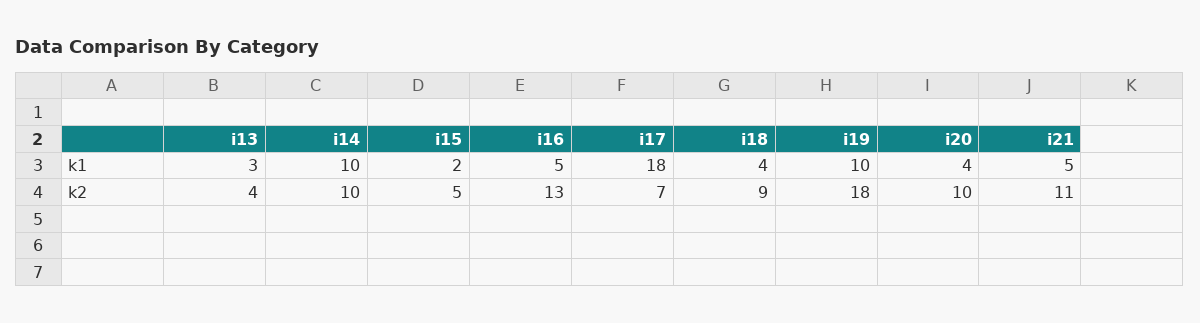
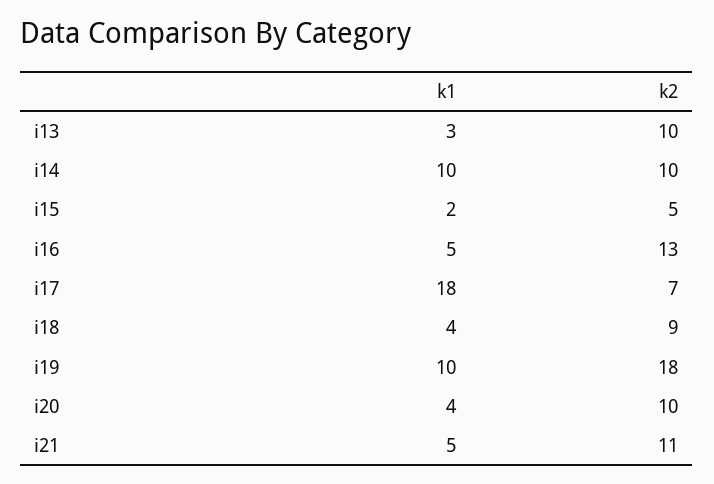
i13, k2: 4 -> 10

